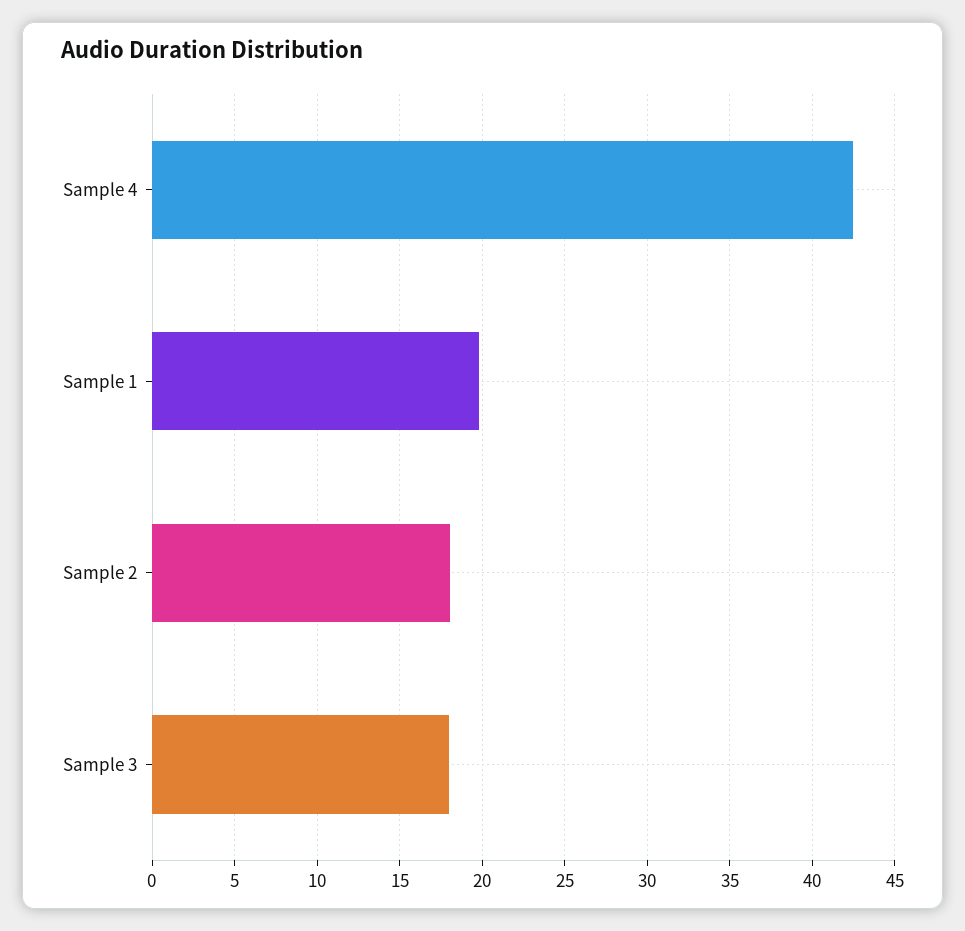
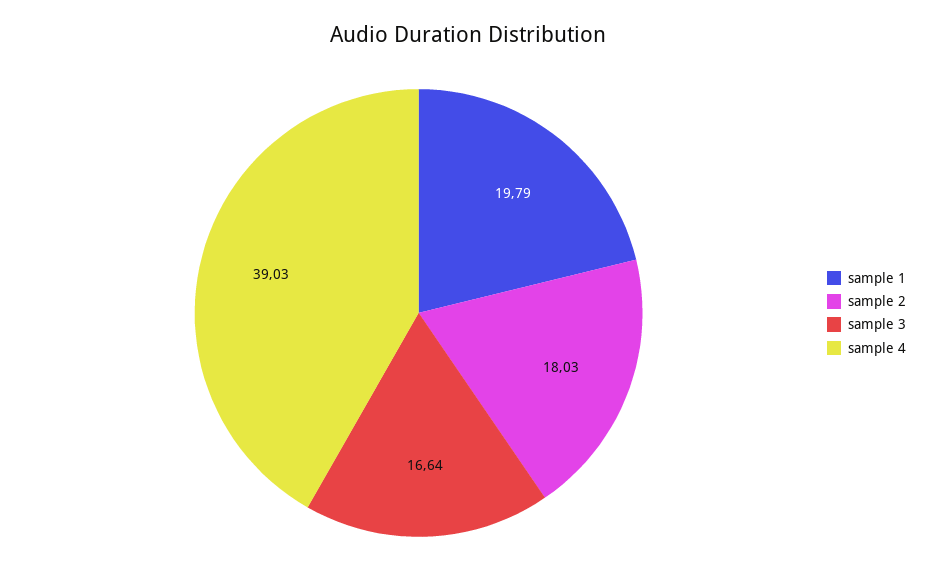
Sample 4: 42.5 -> 39.03
Sample 3: 18 -> 16.64

